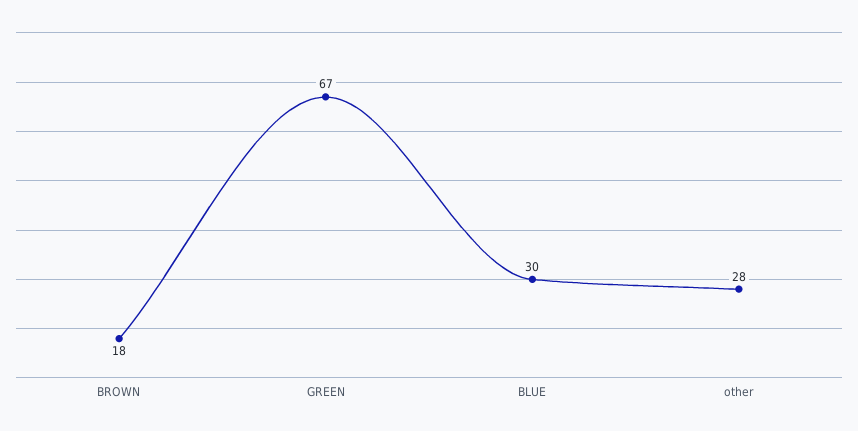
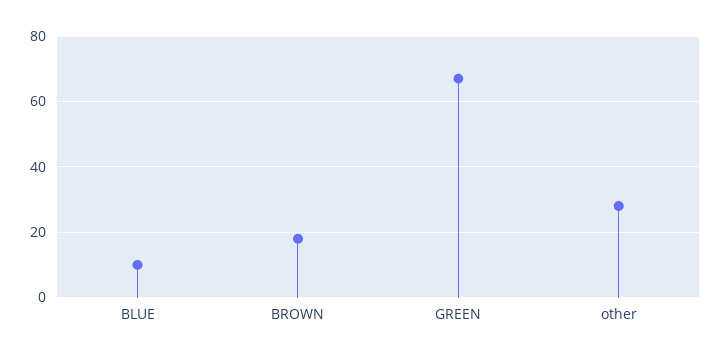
BLUE: 30 -> 10

